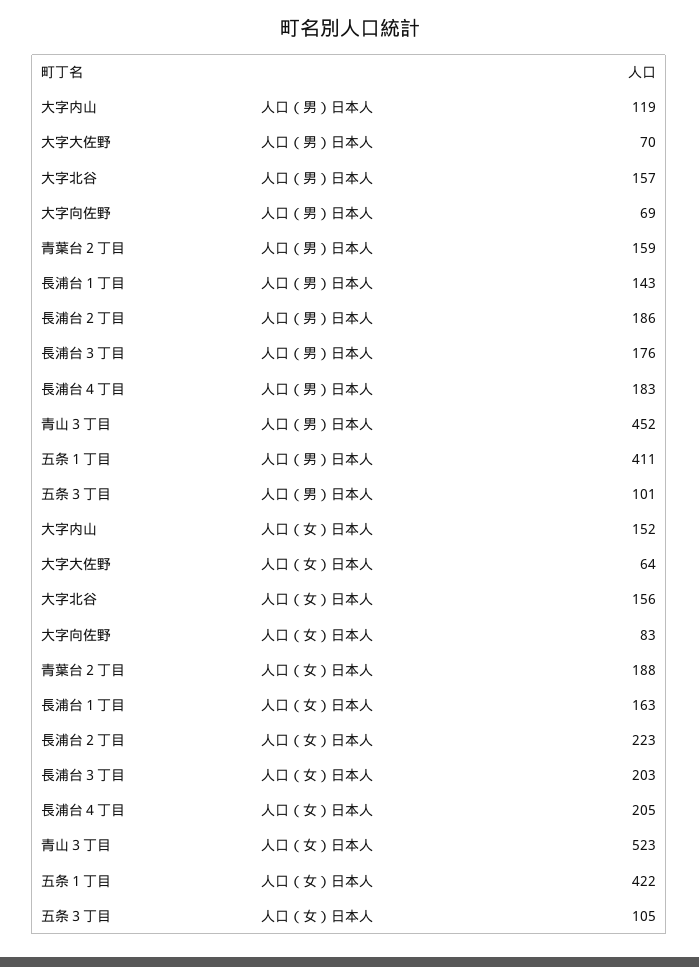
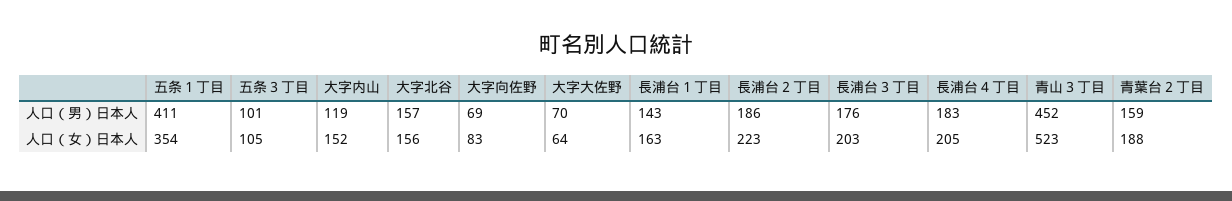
五条１丁目, 人口（女）日本人: 422 -> 354

